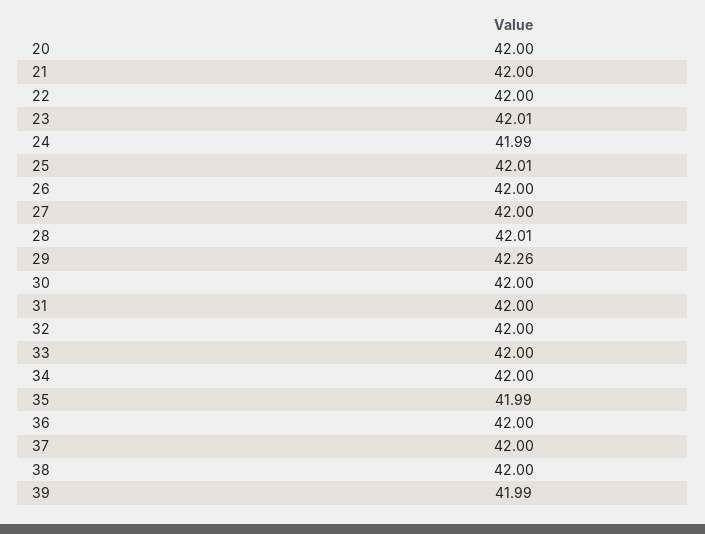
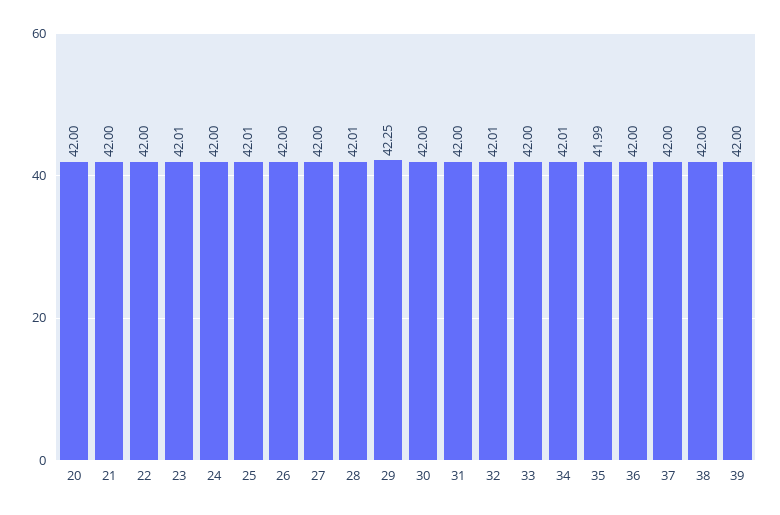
24: 41.99 -> 42
29: 42.26 -> 42.25
32: 42 -> 42.01
34: 42 -> 42.01
39: 41.99 -> 42

